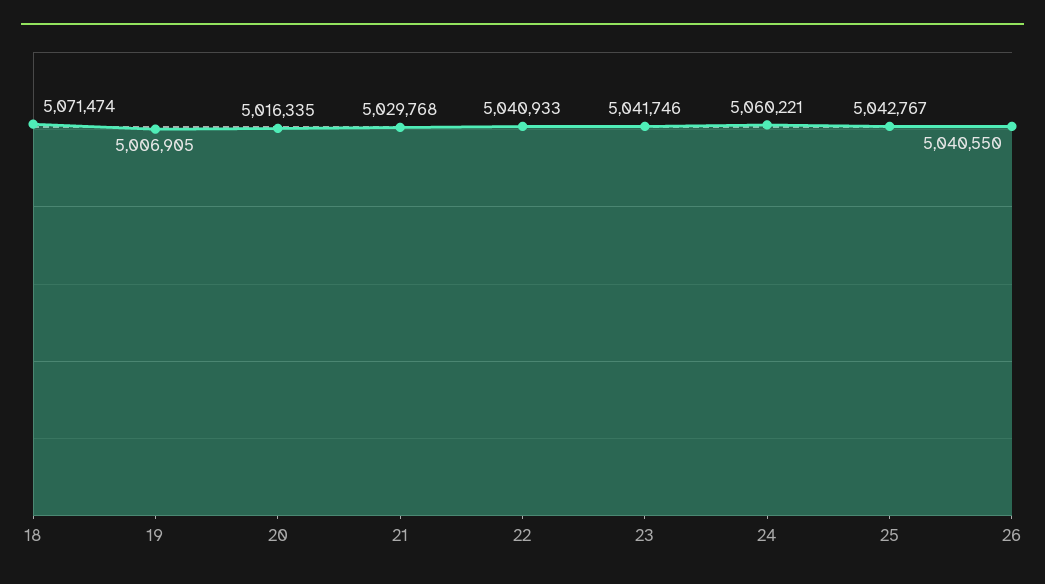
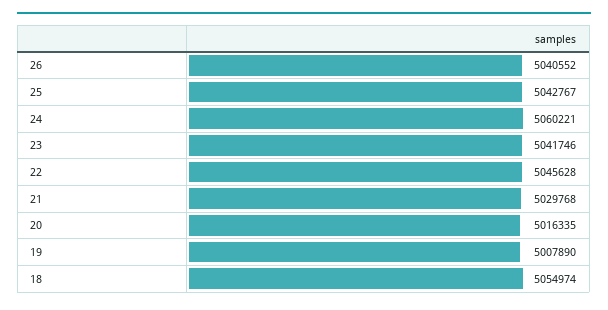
18: 5071474 -> 5054974
19: 5006905 -> 5007890
22: 5040933 -> 5045628
26: 5040550 -> 5040552

